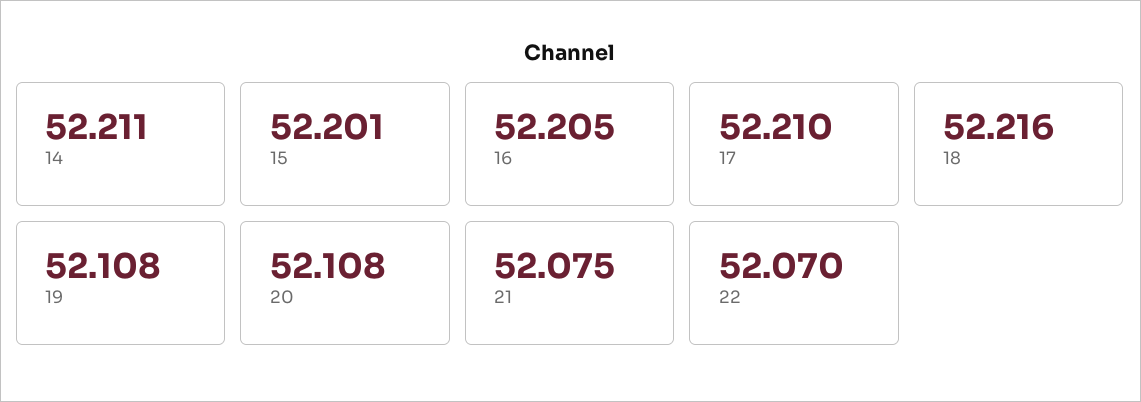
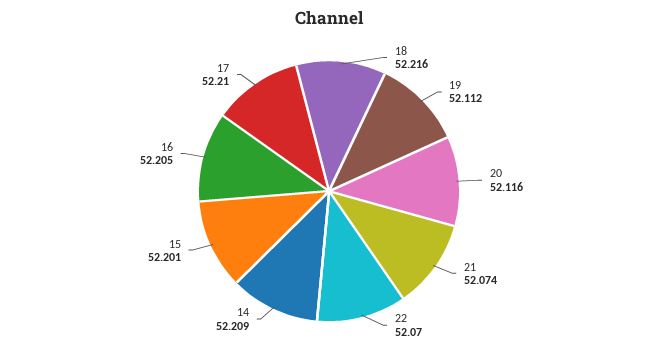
14: 52.211 -> 52.209
19: 52.108 -> 52.112
20: 52.108 -> 52.116
21: 52.075 -> 52.074

